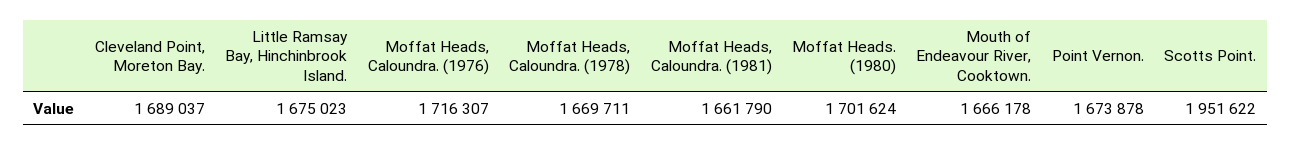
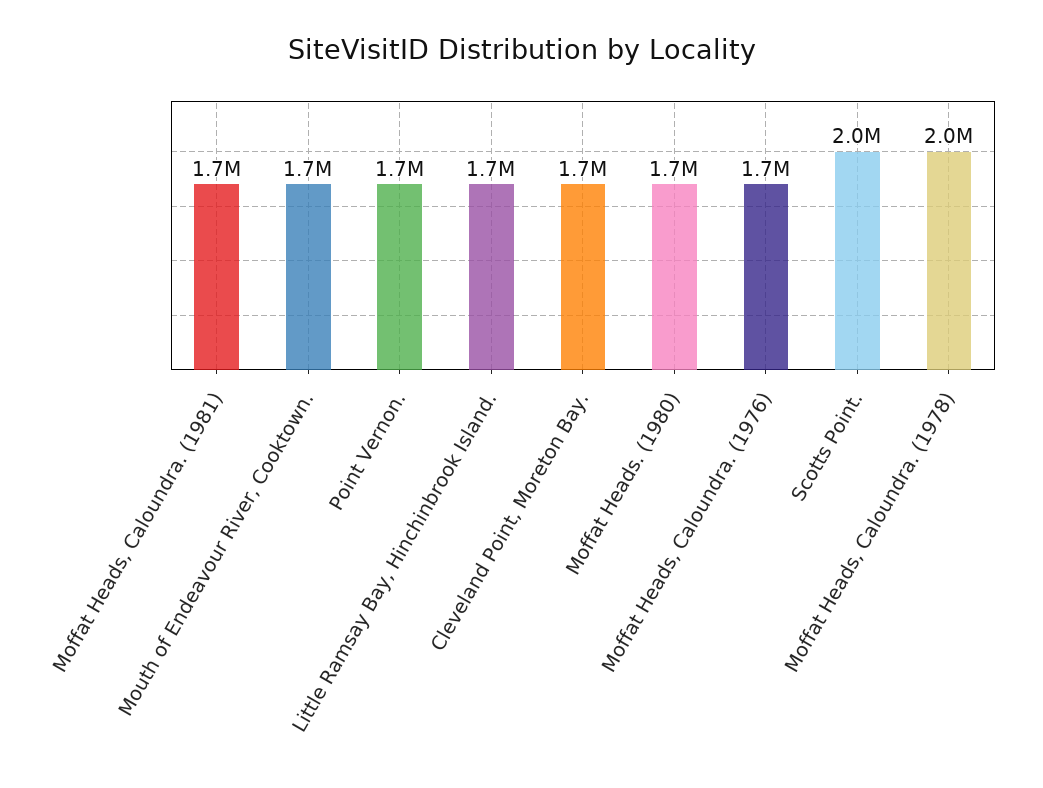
Moffat Heads, Caloundra. (1978): 1669711 -> 2000000

